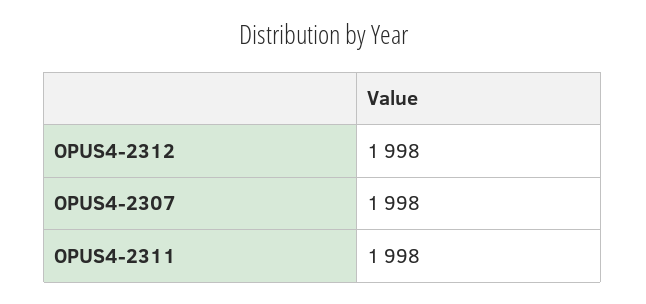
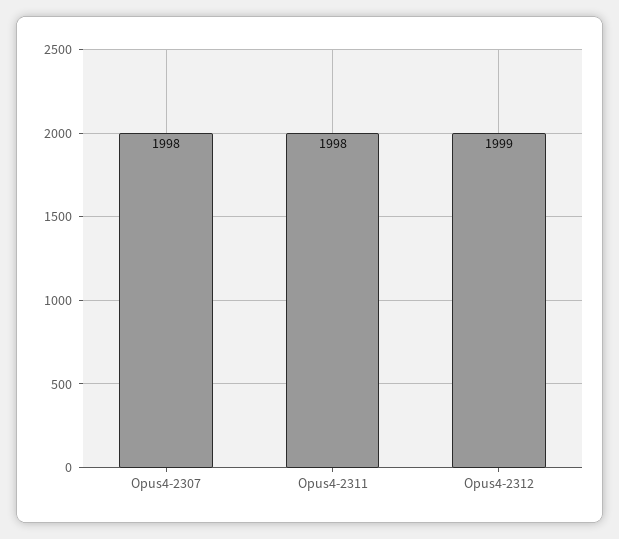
OPUS4-2312: 1998 -> 1999

